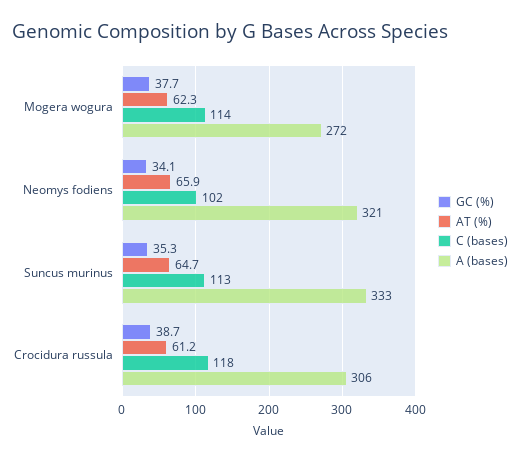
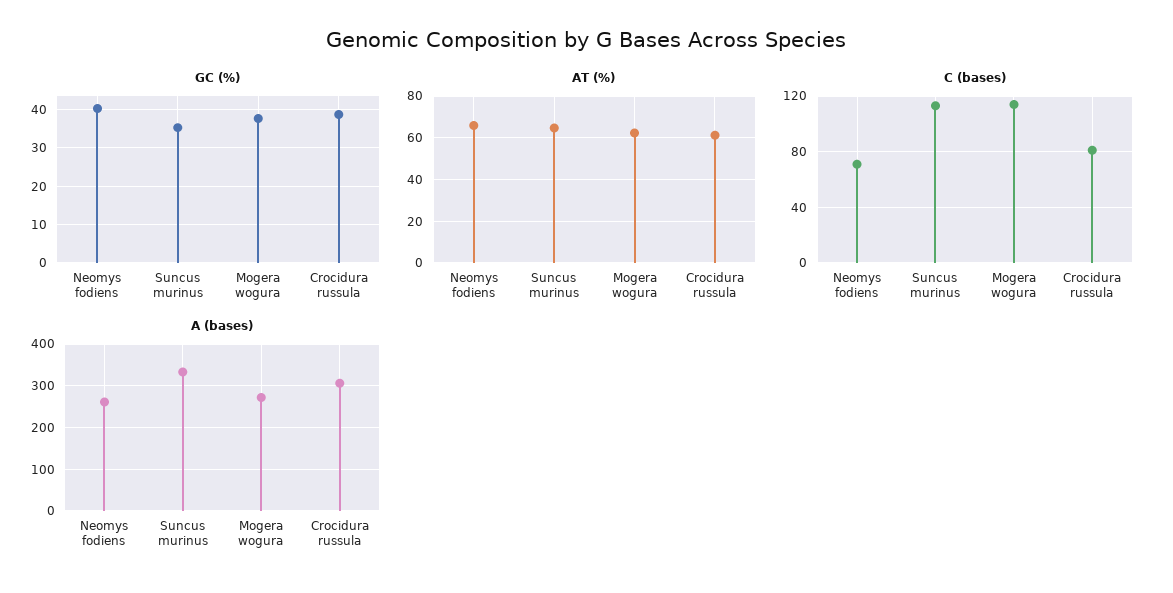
GC (%), Neomys fodiens: 34.1 -> 40
C (bases), Neomys fodiens: 102 -> 70
A (bases), Neomys fodiens: 321 -> 260
C (bases), Crocidura russula: 118 -> 80

